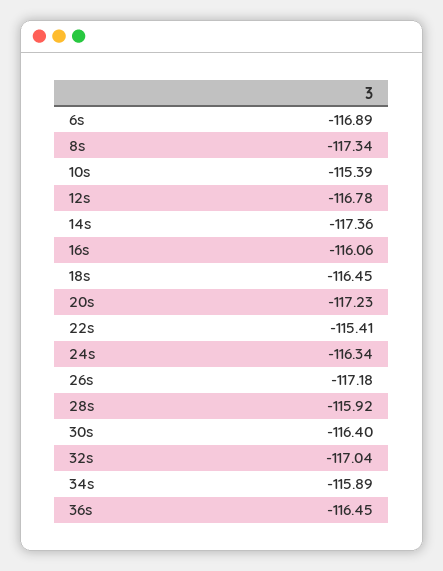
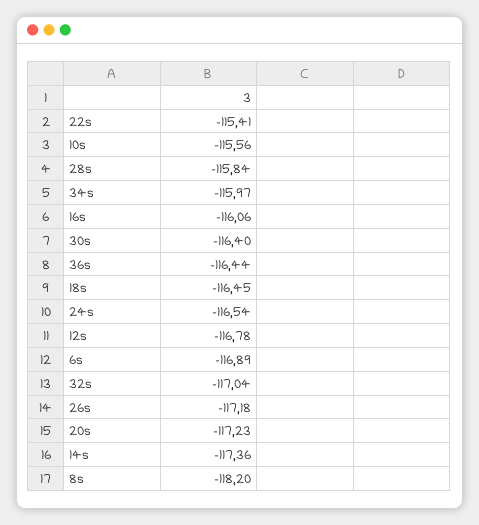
8s: -117.34 -> -118.2
10s: -115.39 -> -115.56
24s: -116.34 -> -116.54
28s: -115.92 -> -115.84
34s: -115.89 -> -115.97
36s: -116.45 -> -116.44

